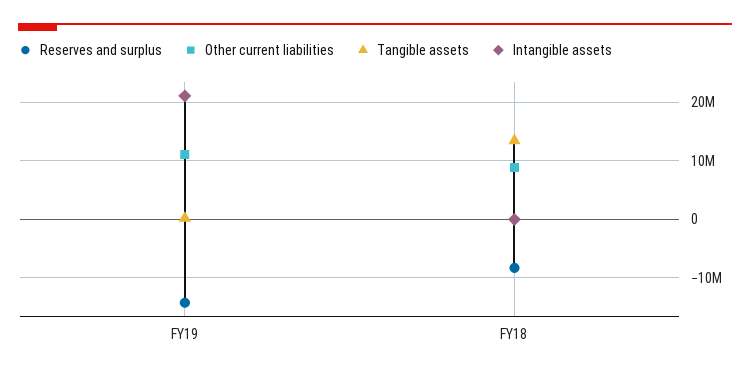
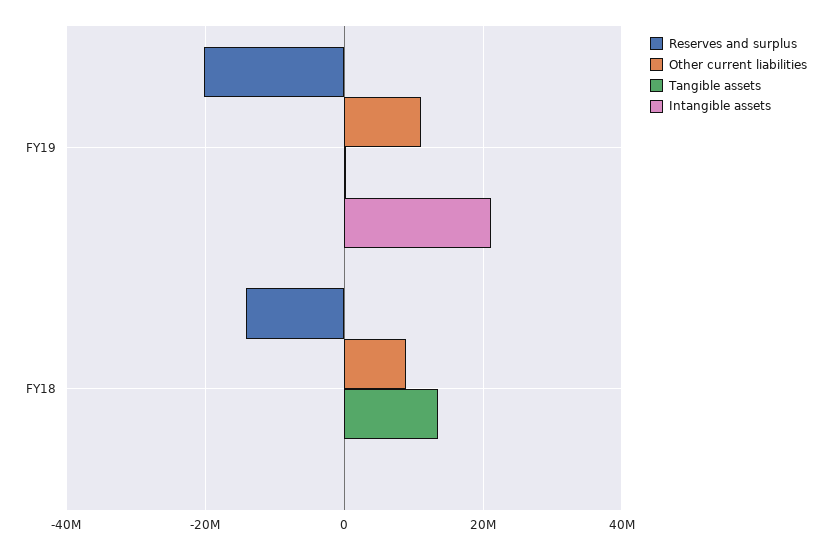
Reserves and surplus, FY19: -14000000 -> -20000000
Reserves and surplus, FY18: -8000000 -> -14000000

